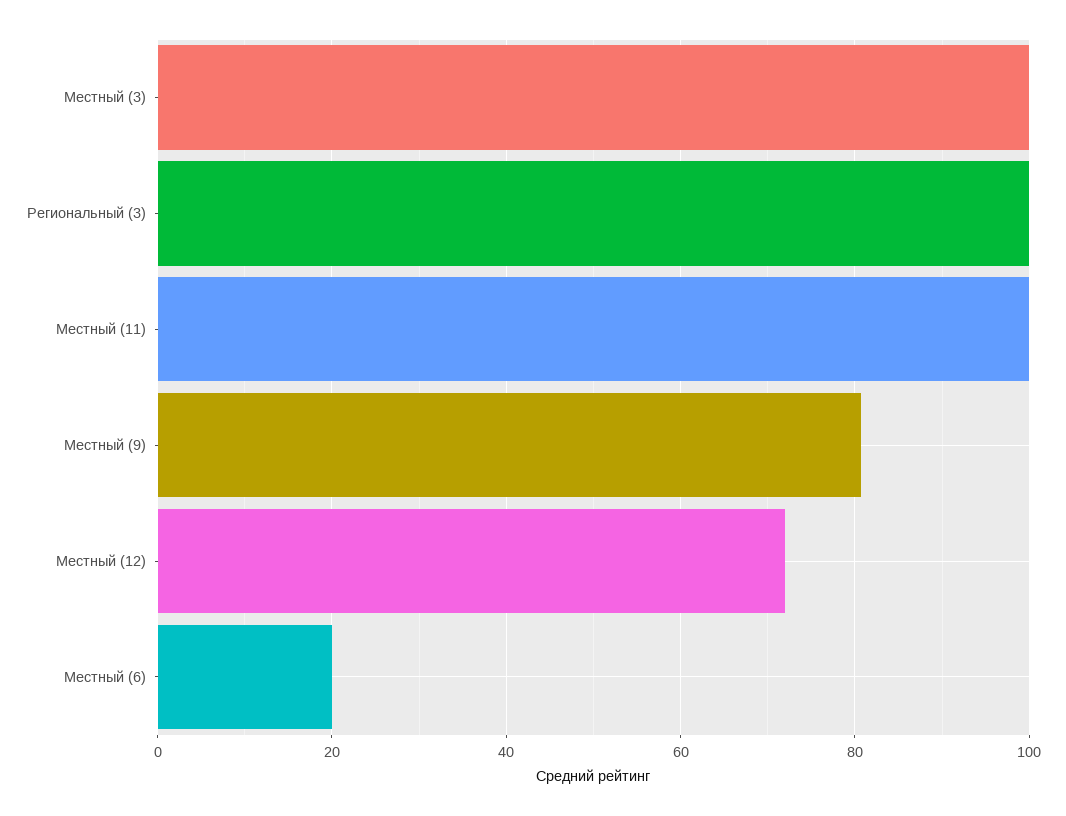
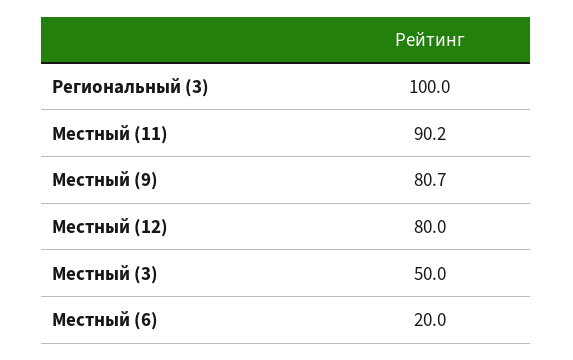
Местный (3): 100 -> 50
Местный (11): 100 -> 90.2
Местный (12): 72 -> 80

